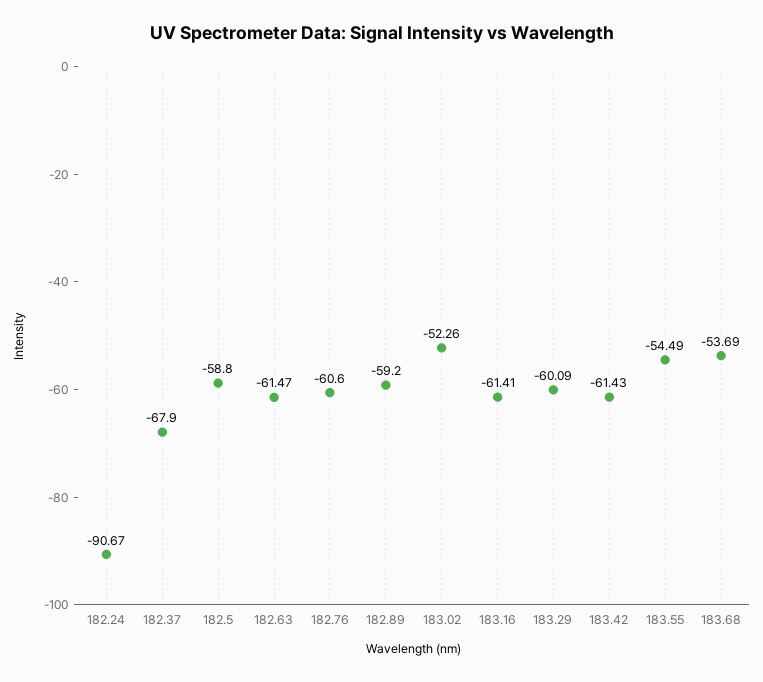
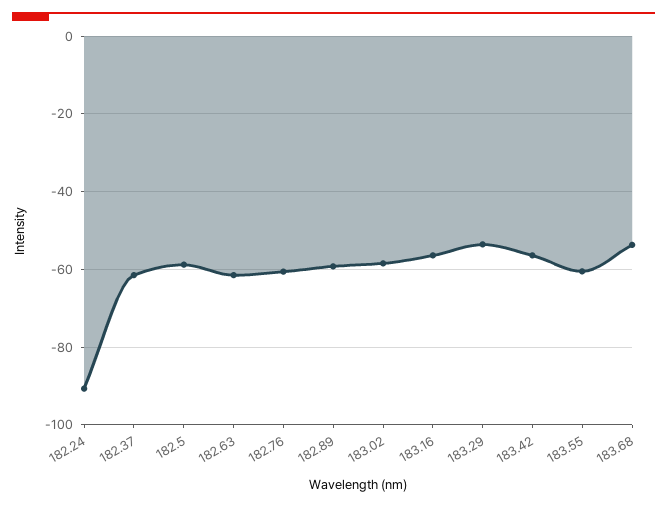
182.37: -67.9 -> -62
183.02: -52.26 -> -58
183.16: -61.41 -> -56
183.29: -60.09 -> -54
183.42: -61.43 -> -56
183.55: -54.49 -> -60

